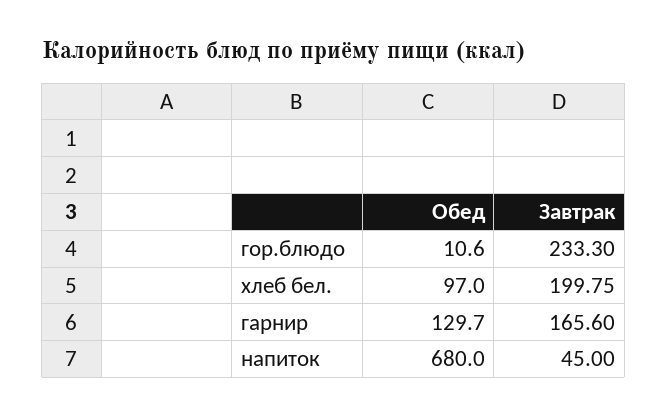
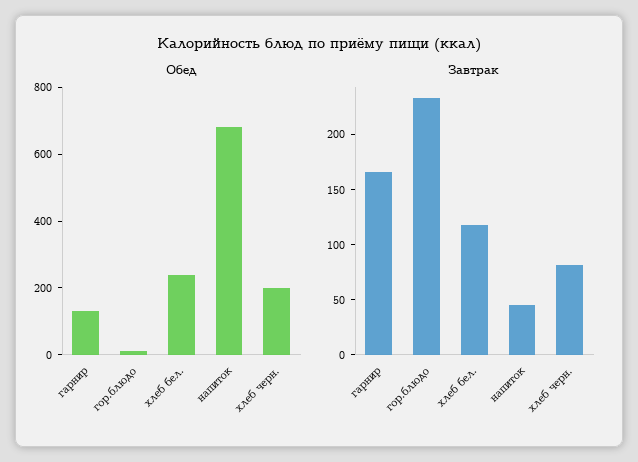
Обед, хлеб бел.: 97 -> 250
Завтрак, хлеб бел.: 199.75 -> 120
Обед, хлеб черн.: none -> 200
Завтрак, хлеб черн.: none -> 80

